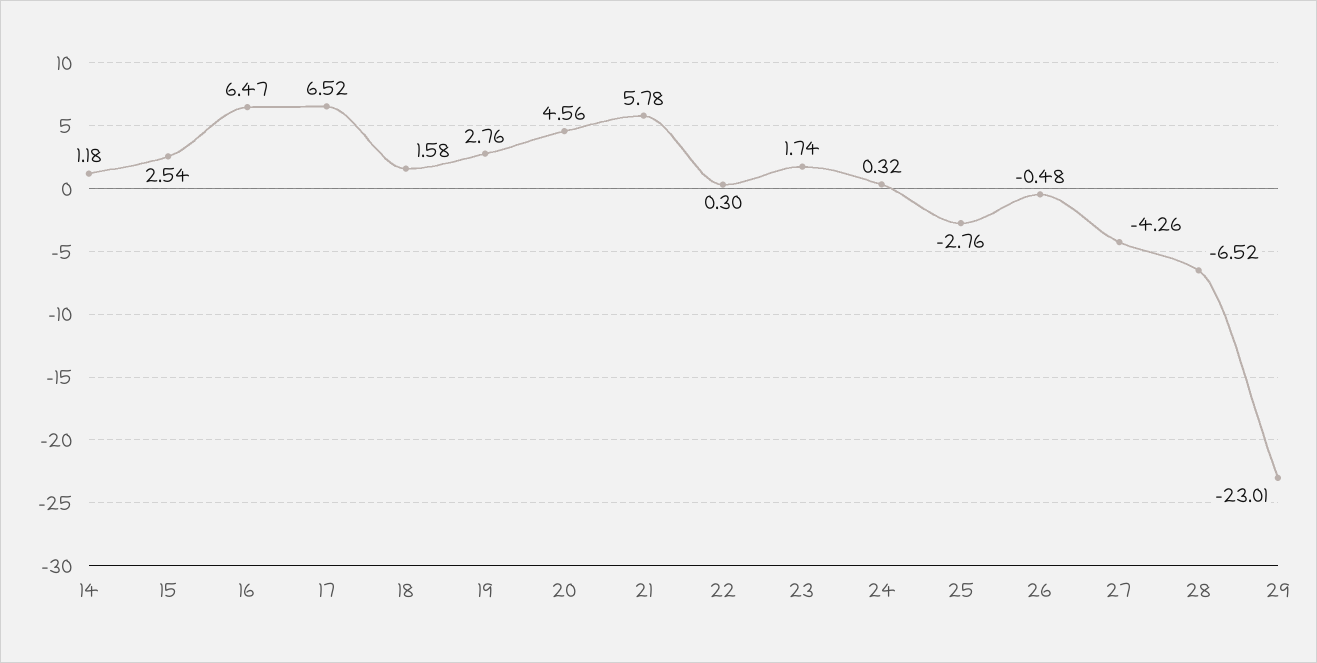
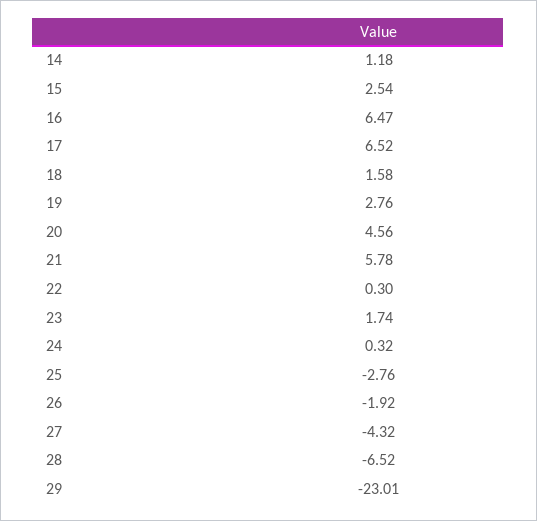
26: -0.48 -> -1.92
27: -4.26 -> -4.32

